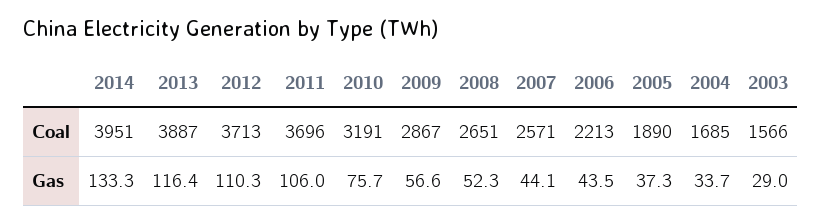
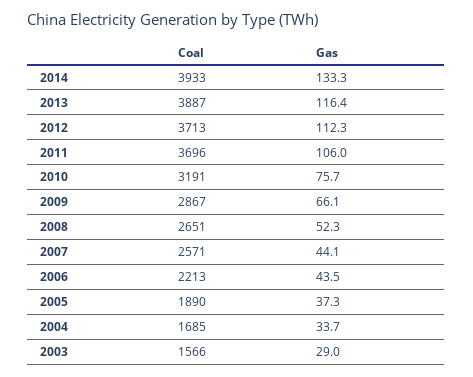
2014, Coal: 3951 -> 3933
2012, Gas: 110.3 -> 112.3
2009, Gas: 56.6 -> 66.1

